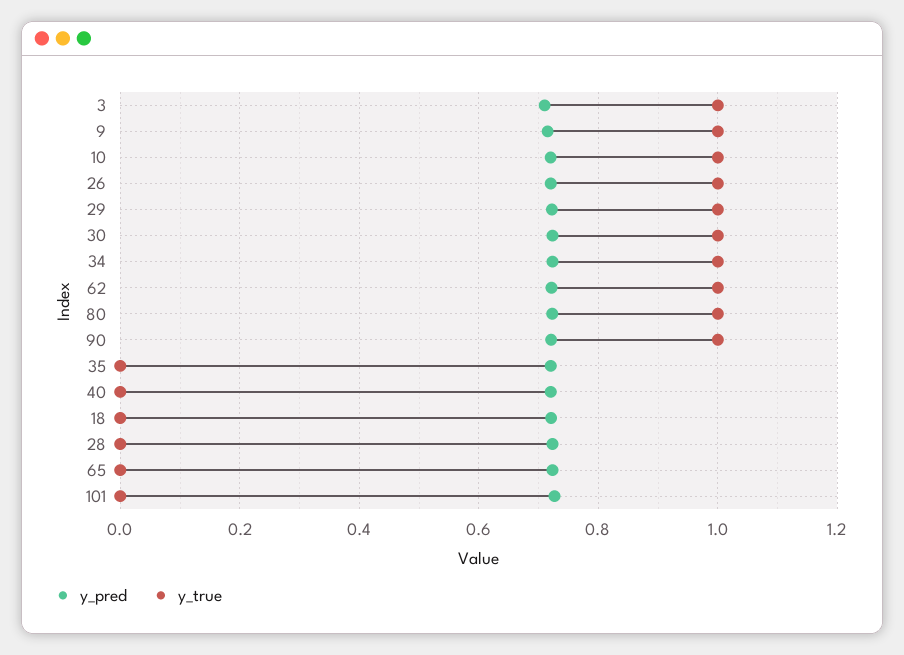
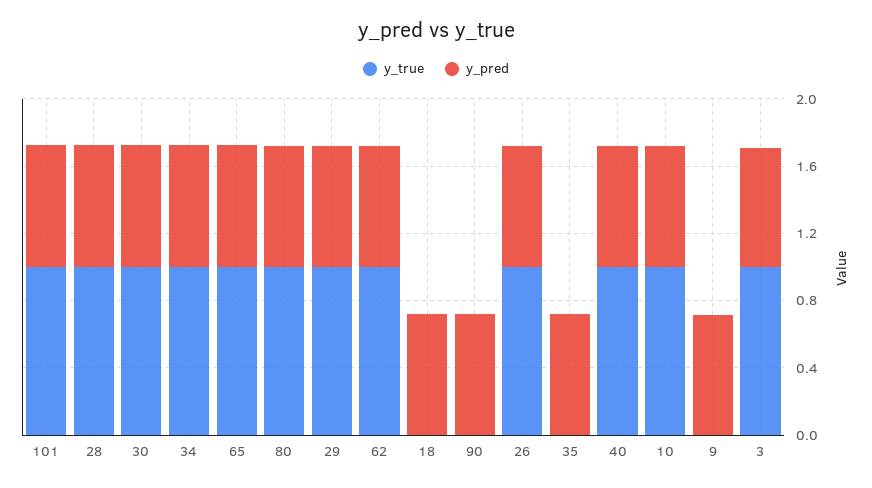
y_true, 9: 1 -> 0
y_true, 90: 1 -> 0
y_true, 40: 0 -> 1
y_true, 28: 0 -> 1
y_true, 65: 0 -> 1
y_true, 101: 0 -> 1

